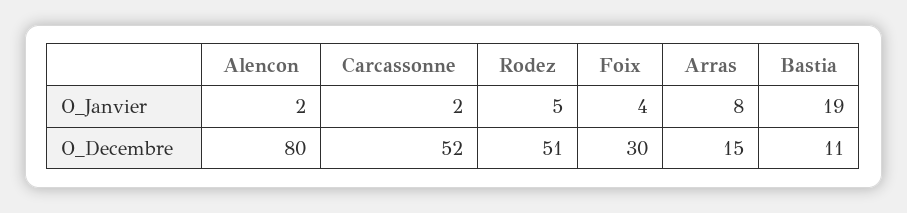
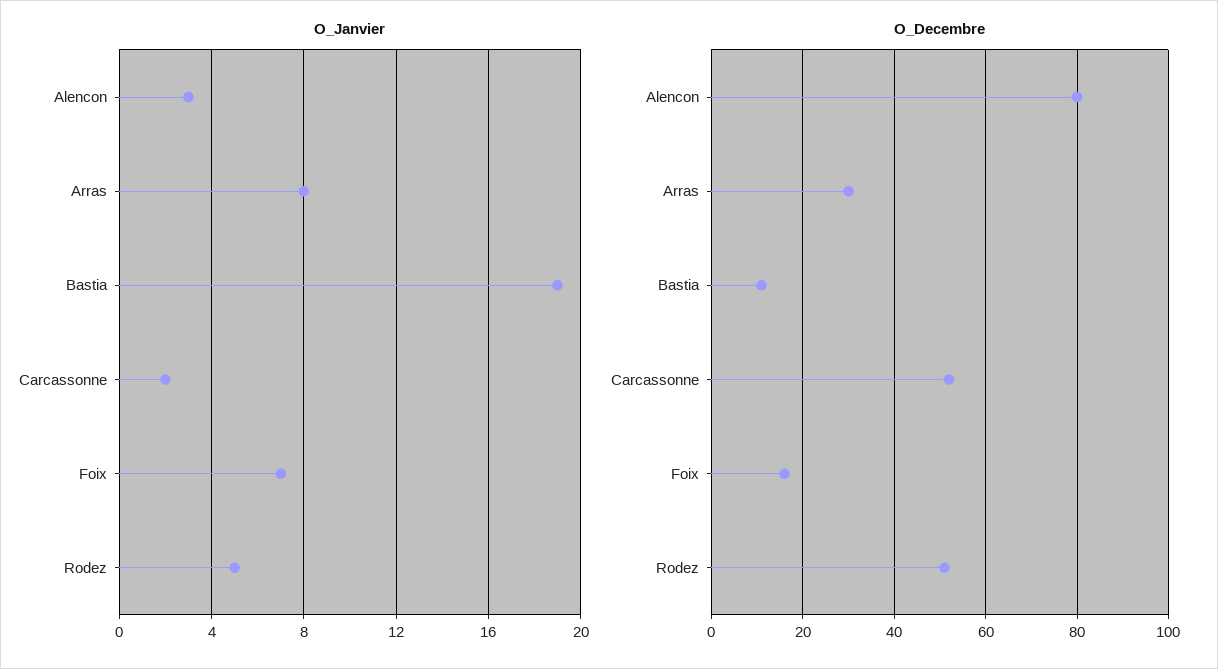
O_Janvier, Alencon: 2 -> 3
O_Janvier, Foix: 4 -> 7
O_Decembre, Foix: 30 -> 15
O_Decembre, Arras: 15 -> 30

